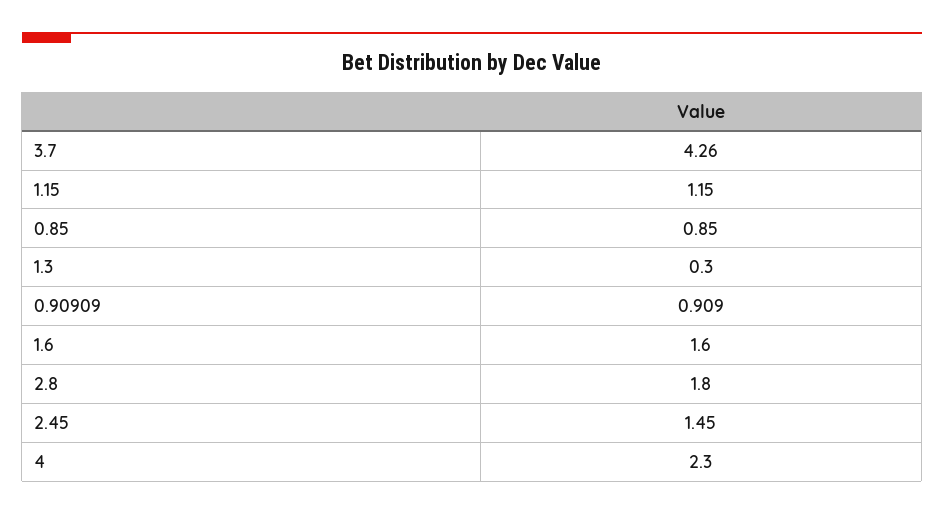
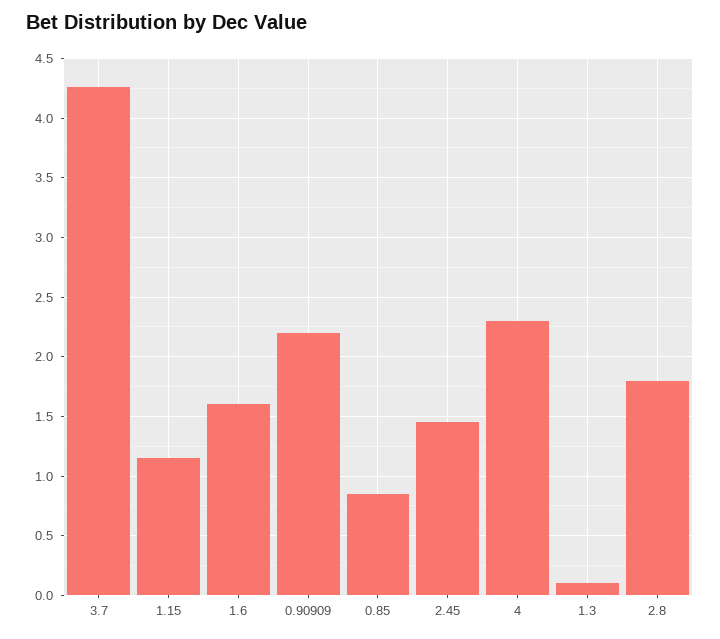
1.3: 0.3 -> 0.1
0.90909: 0.909 -> 2.2

